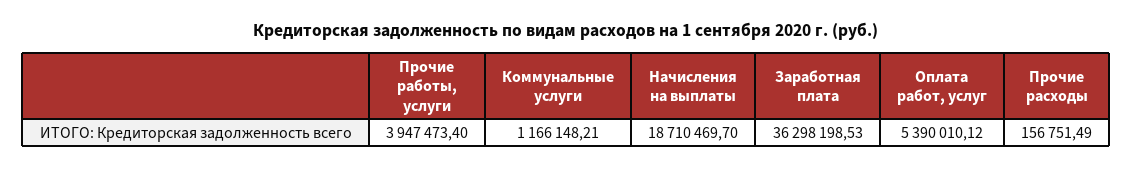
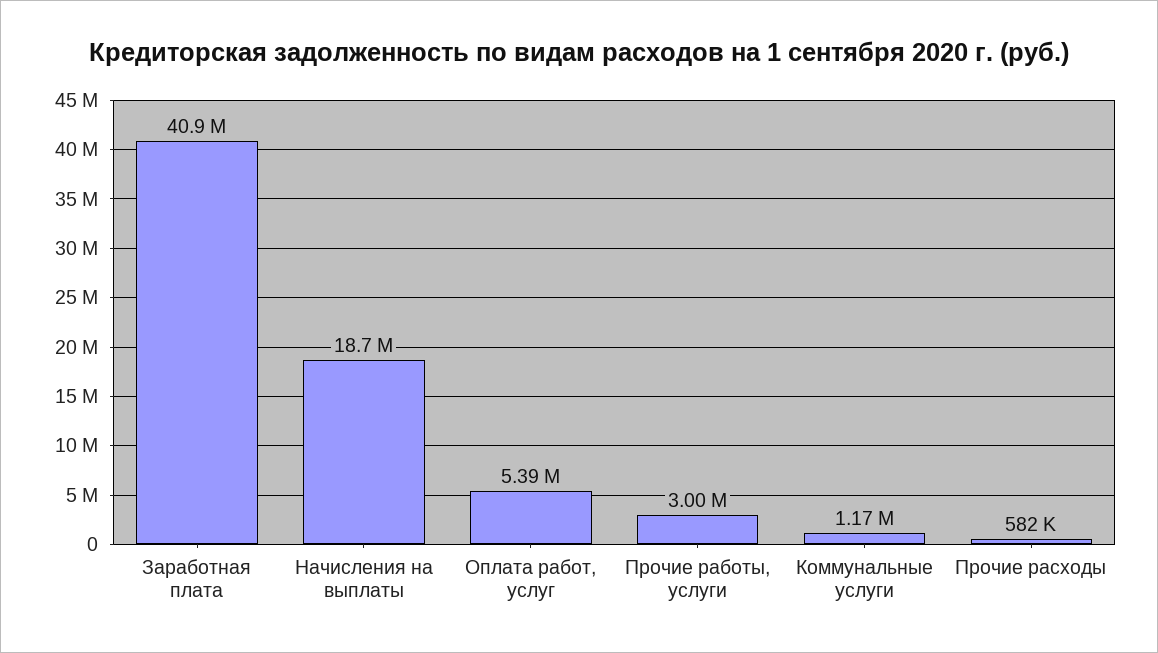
Прочие работы, услуги: 3947473.4 -> 3000000
Заработная плата: 36298198.53 -> 40900000
Прочие расходы: 156751.49 -> 582000

